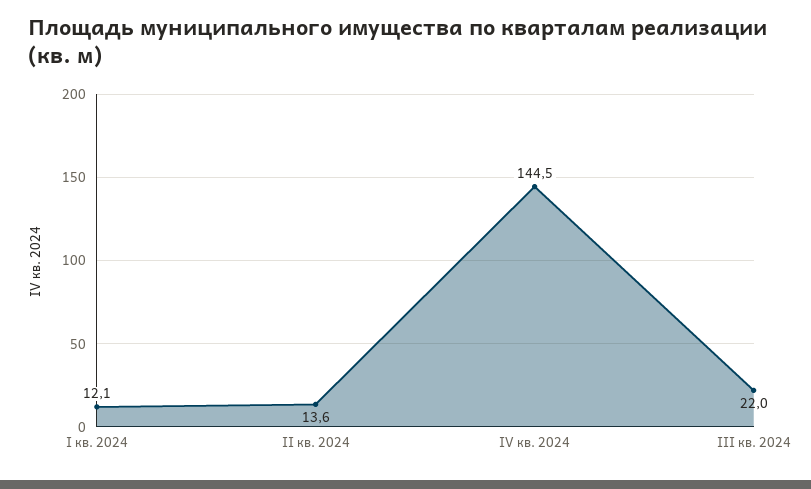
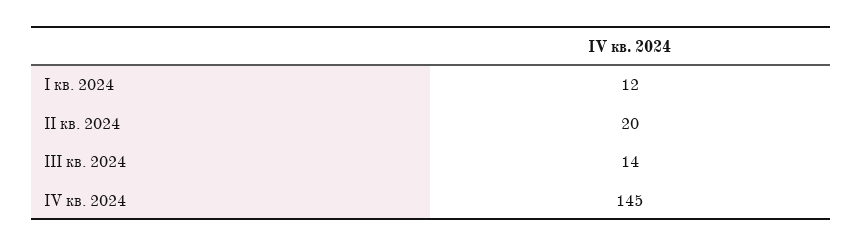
II кв. 2024: 13.6 -> 20
III кв. 2024: 22 -> 14

